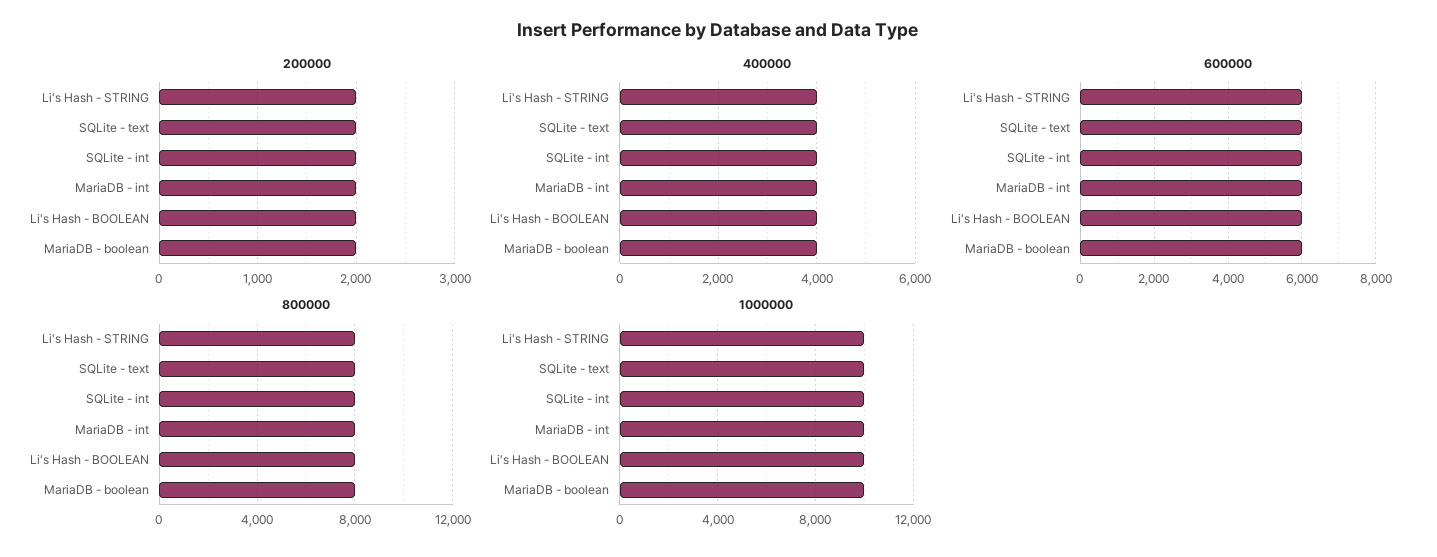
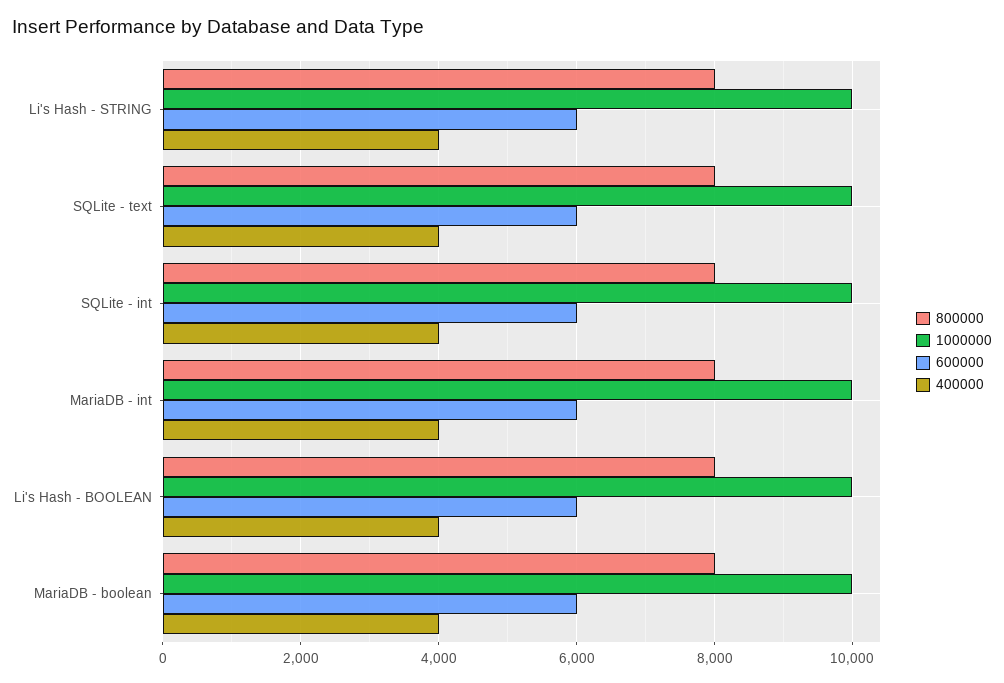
200000, Li's Hash - STRING: 2000 -> none
200000, SQLite - text: 2000 -> none
200000, SQLite - int: 2000 -> none
200000, MariaDB - int: 2000 -> none
200000, Li's Hash - BOOLEAN: 2000 -> none
200000, MariaDB - boolean: 2000 -> none

